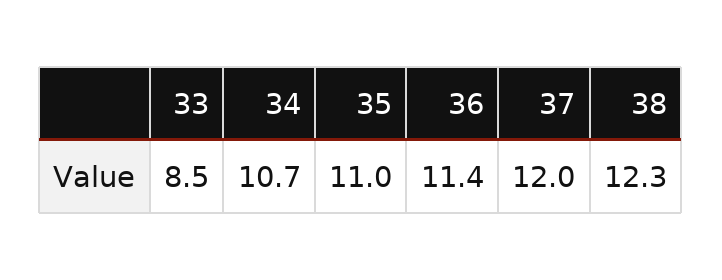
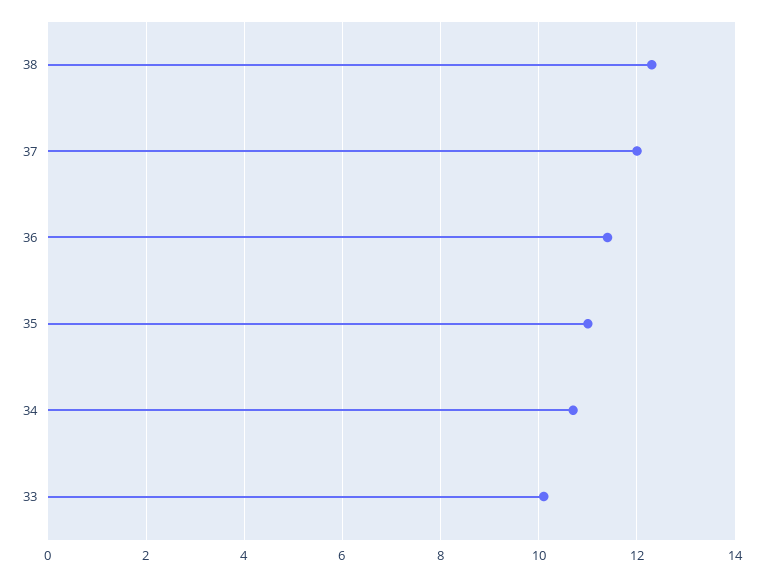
33: 8.5 -> 10

